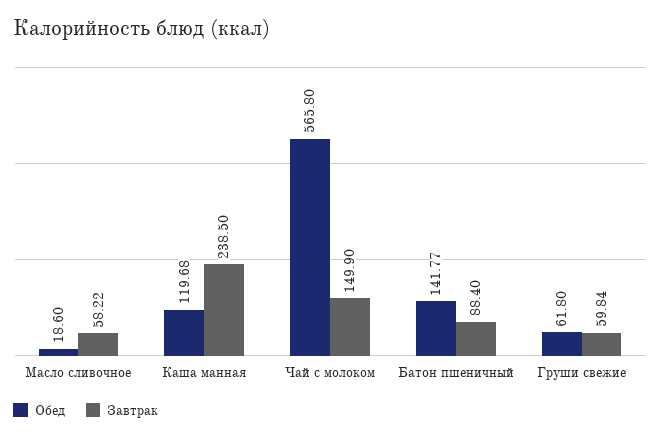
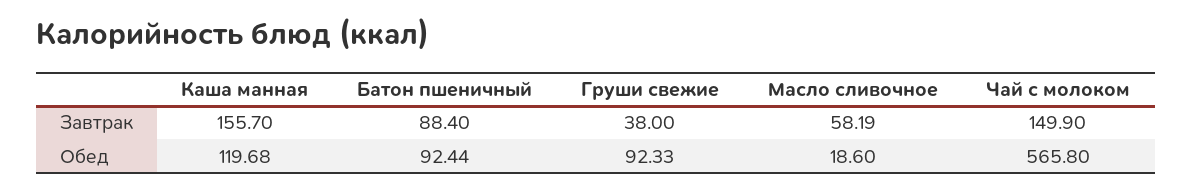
Завтрак, Масло сливочное: 58.22 -> 58.19
Завтрак, Каша манная: 238.5 -> 155.7
Обед, Батон пшеничный: 141.77 -> 92.44
Обед, Груши свежие: 61.8 -> 92.33
Завтрак, Груши свежие: 59.84 -> 38

